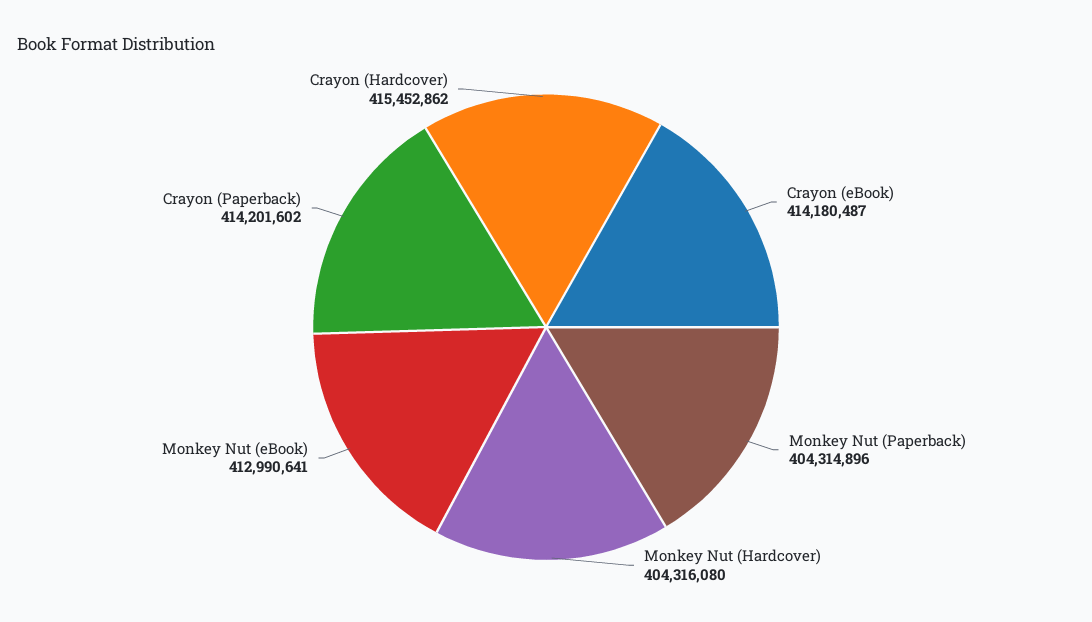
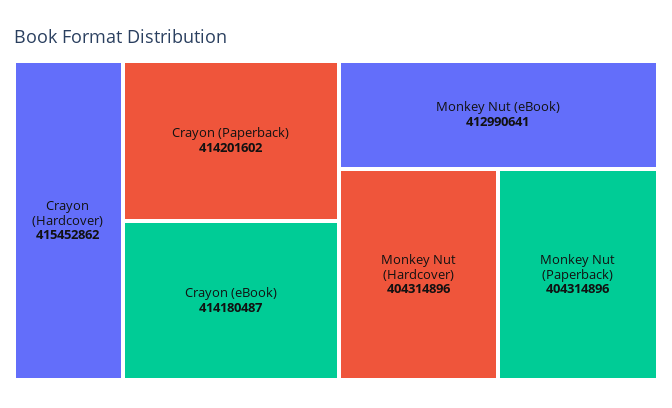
Monkey Nut (Hardcover): 404316080 -> 404314896

